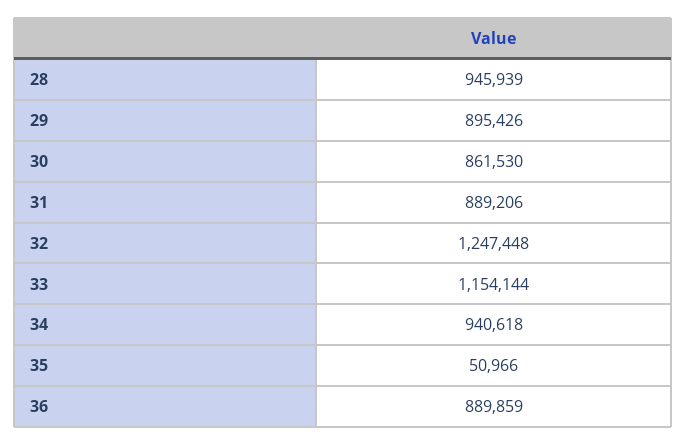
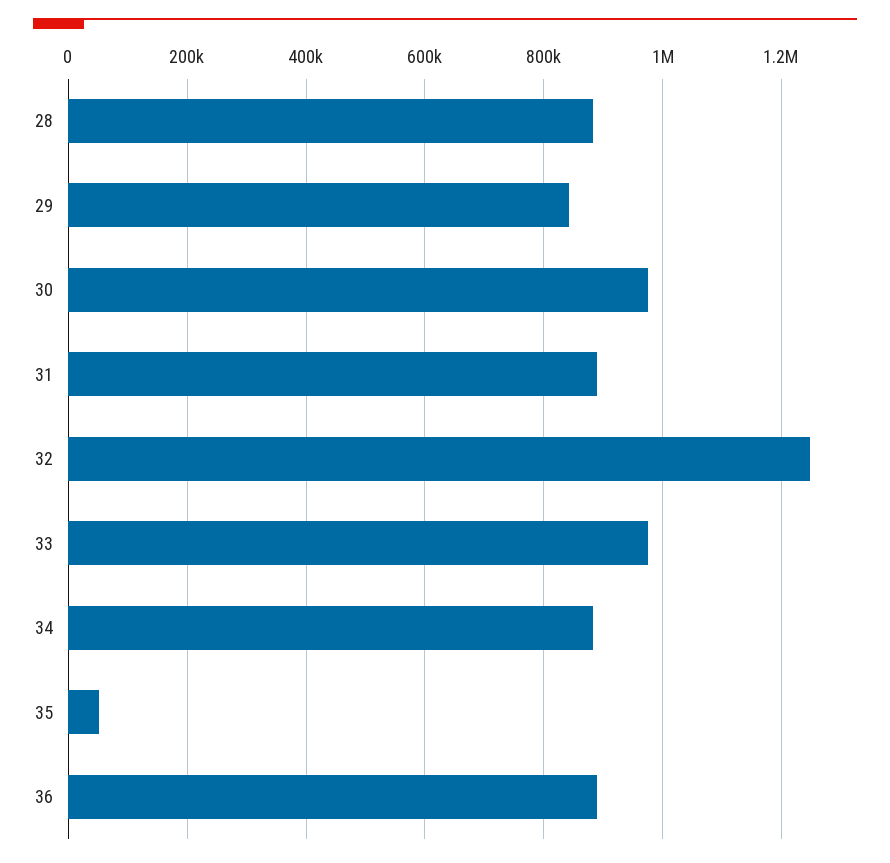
28: 945939 -> 880000
29: 895426 -> 840000
30: 861530 -> 980000
33: 1154144 -> 980000
34: 940618 -> 880000

